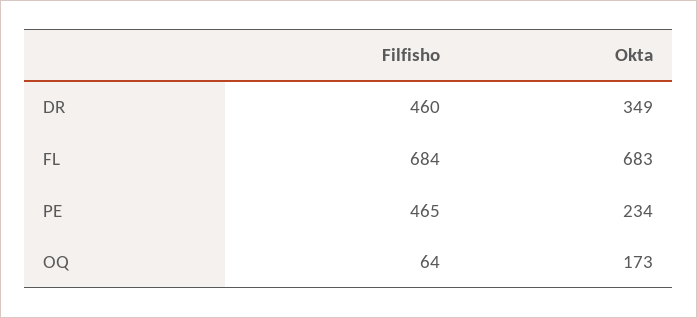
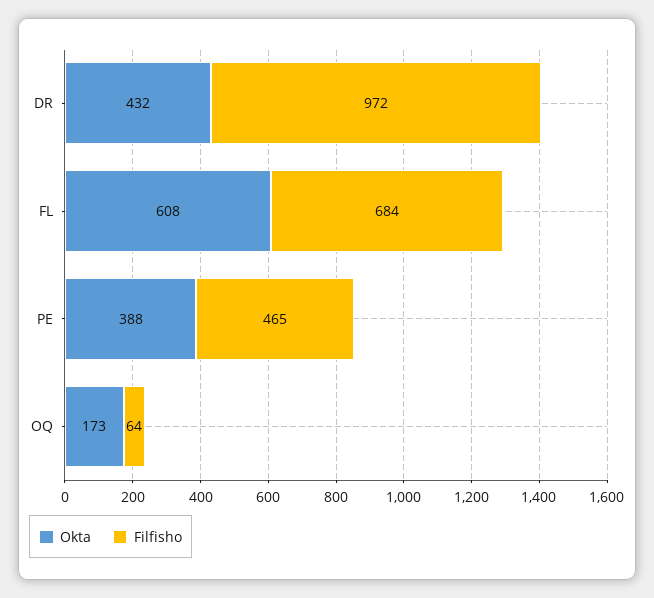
Filfisho, DR: 460 -> 972
Okta, DR: 349 -> 432
Okta, FL: 683 -> 608
Okta, PE: 234 -> 388

